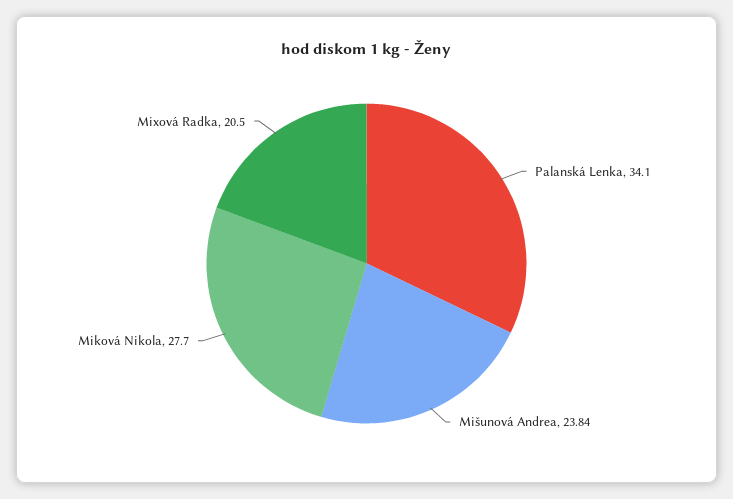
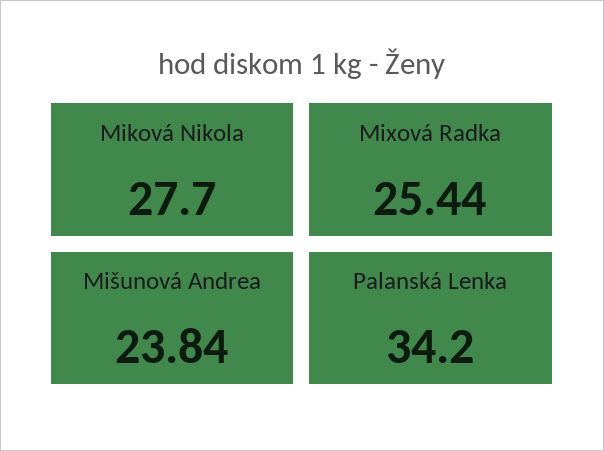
Palanská Lenka: 34.1 -> 34.2
Mixová Radka: 20.5 -> 25.44

